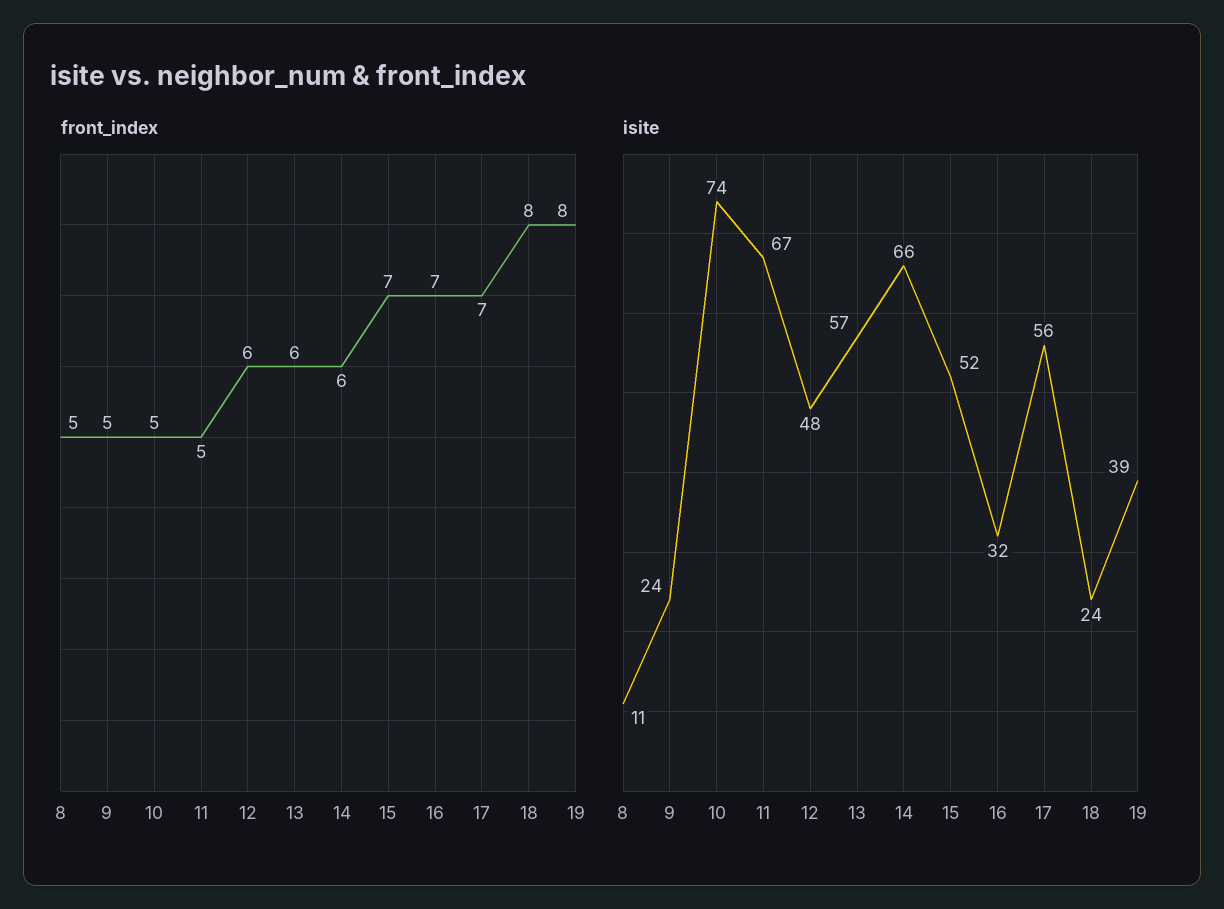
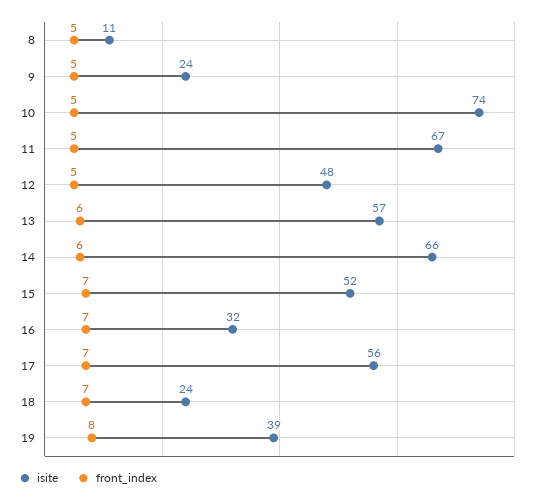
front_index, 12: 6 -> 5
front_index, 18: 8 -> 7

